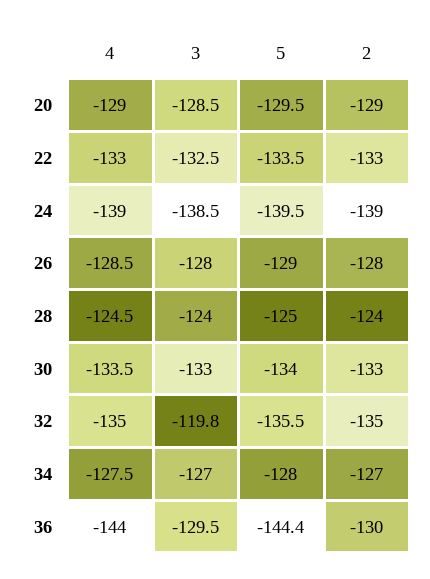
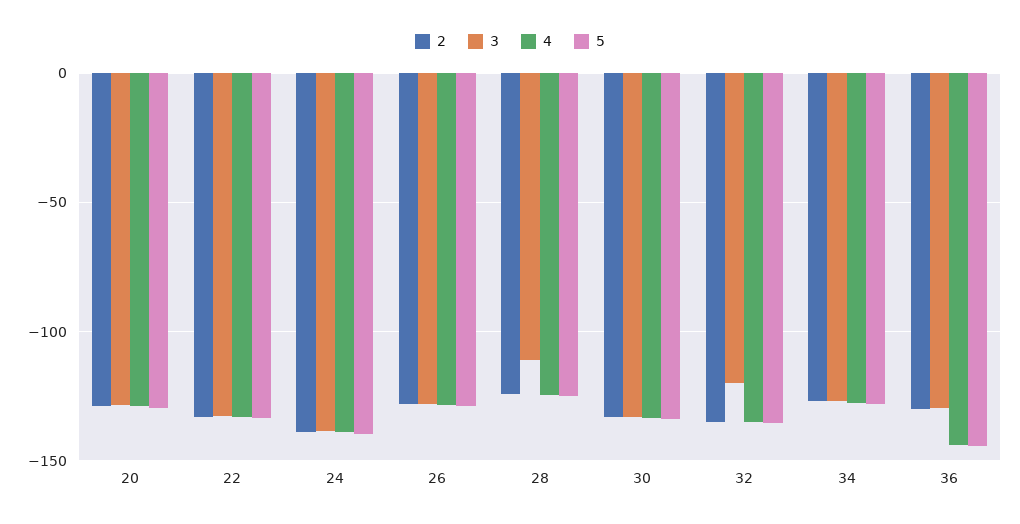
3, 28: -124 -> -110

